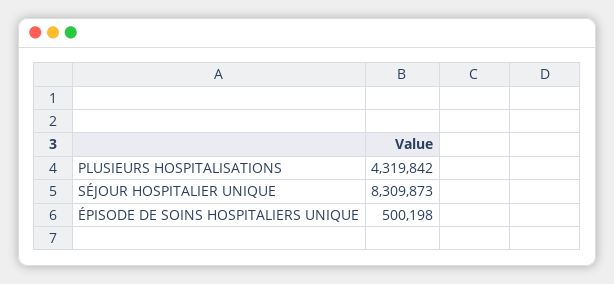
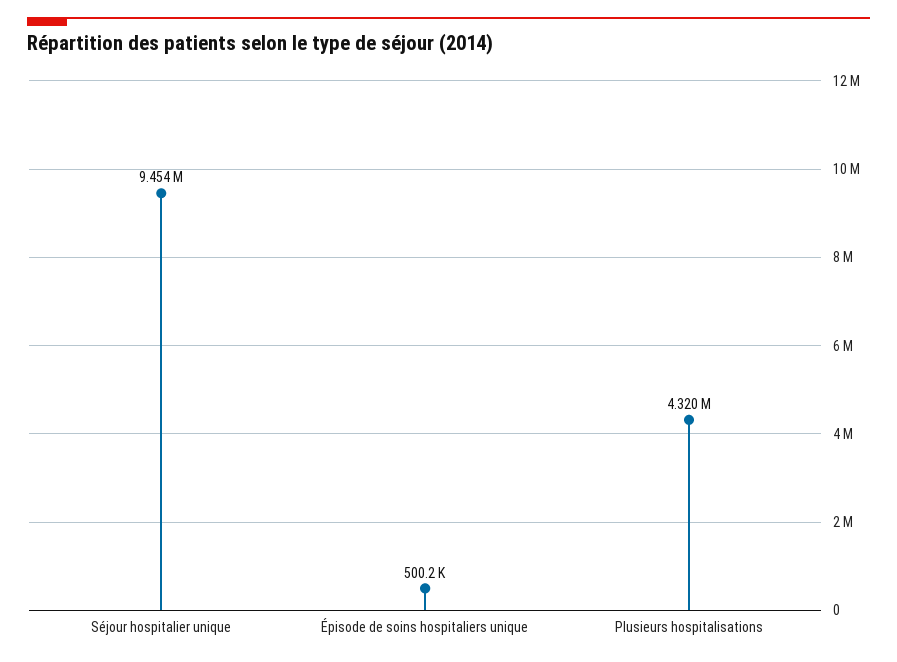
SÉJOUR HOSPITALIER UNIQUE: 8309873 -> 9454000

